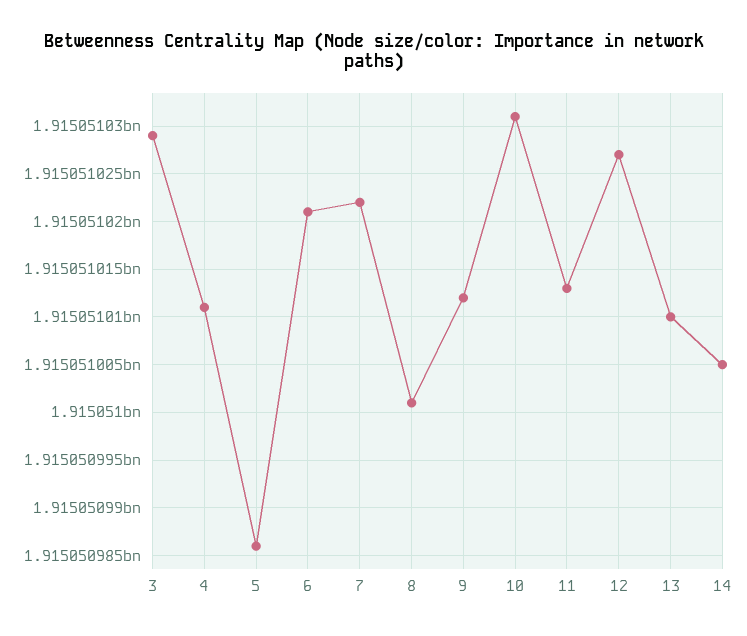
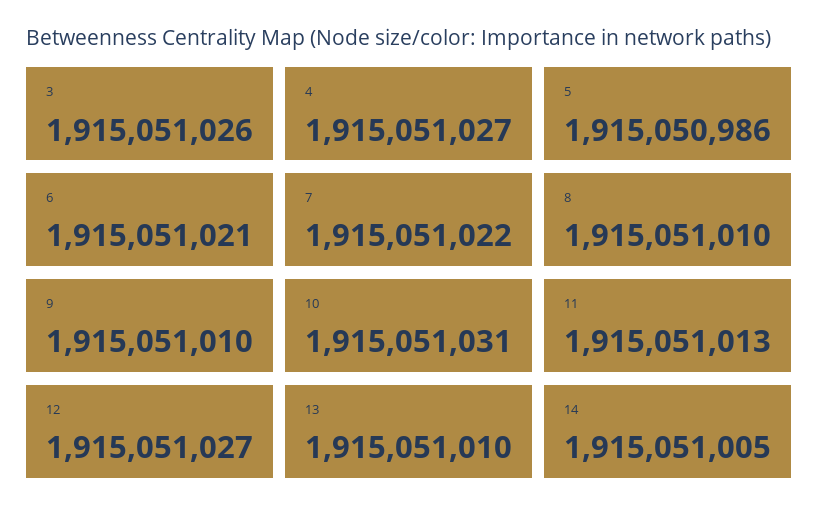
3: 1915051029 -> 1915051026
4: 1915051011 -> 1915051027
8: 1915051001 -> 1915051010
9: 1915051012 -> 1915051010

